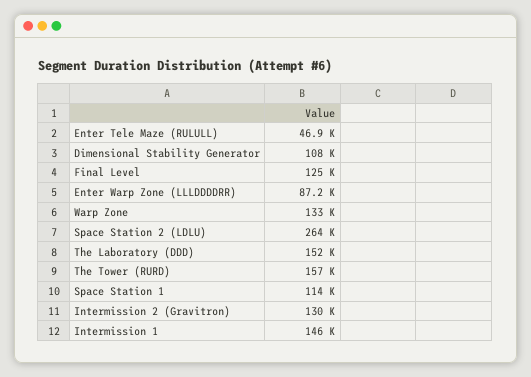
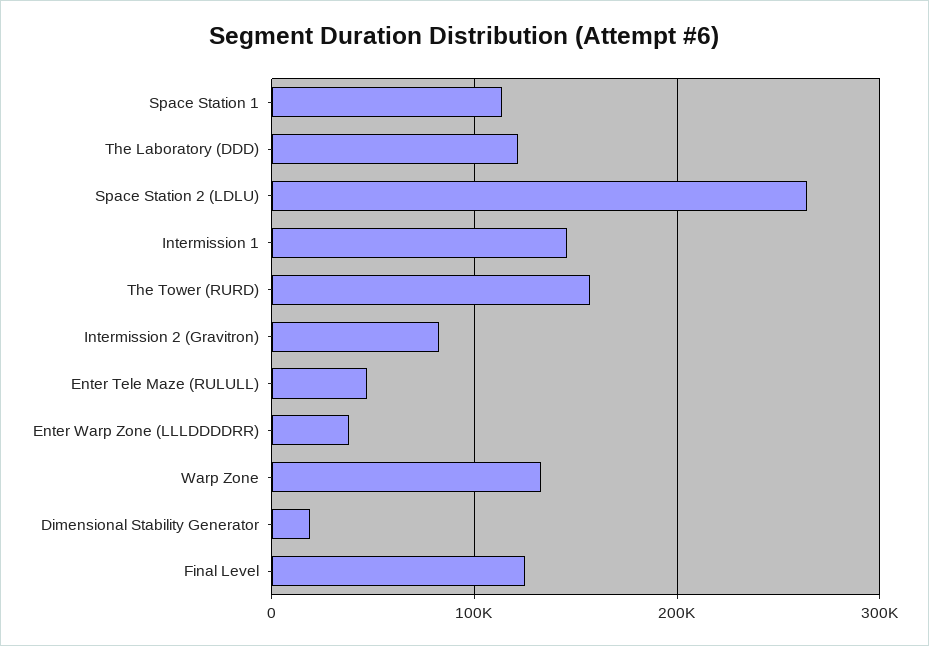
Dimensional Stability Generator: 108000 -> 20000
Enter Warp Zone (LLLDDDDRR): 87200 -> 40000
The Laboratory (DDD): 152000 -> 120000
Intermission 2 (Gravitron): 130000 -> 80000

